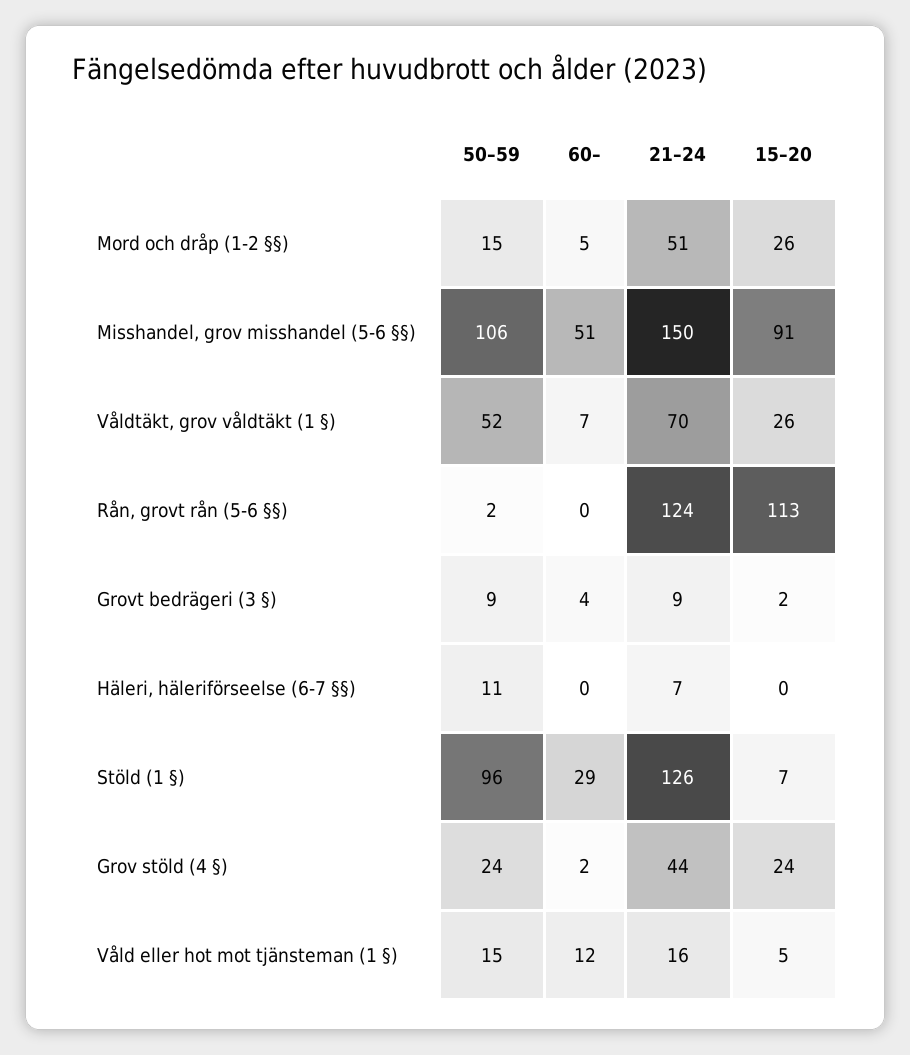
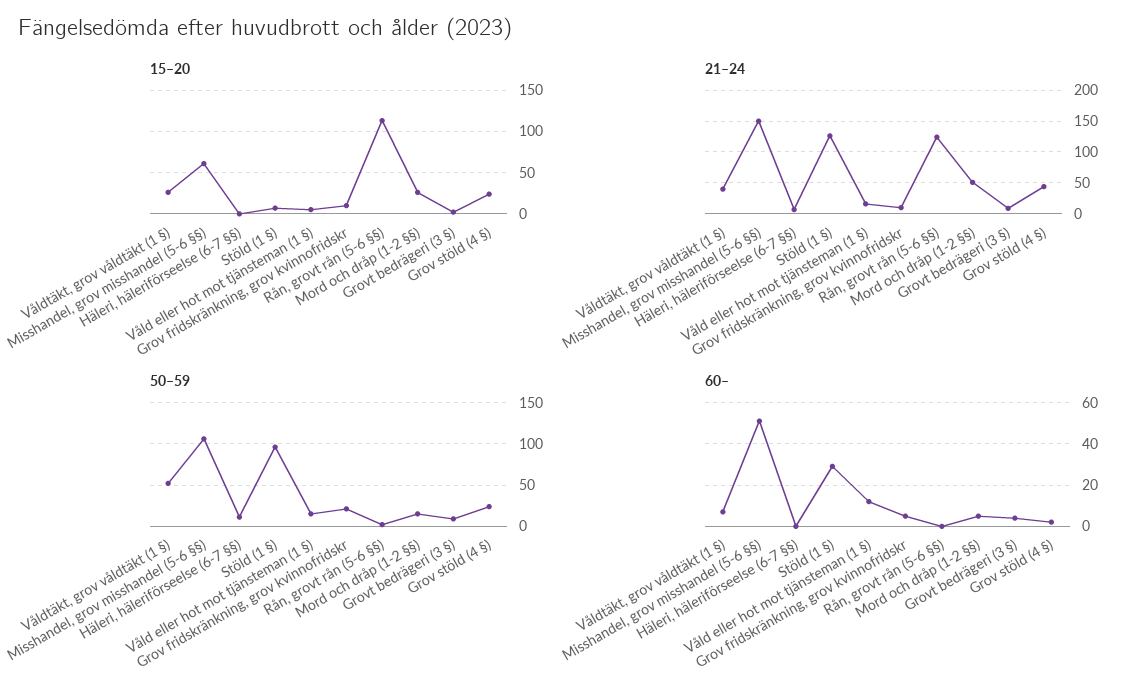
15–20, Misshandel, grov misshandel (5-6 §§): 91 -> 60
21–24, Våldtäkt, grov våldtäkt (1 §): 70 -> 40
15–20, Grov fridskränkning, grov kvinnofridskr: none -> 10
21–24, Grov fridskränkning, grov kvinnofridskr: none -> 10
50–59, Grov fridskränkning, grov kvinnofridskr: none -> 20
60–, Grov fridskränkning, grov kvinnofridskr: none -> 5

